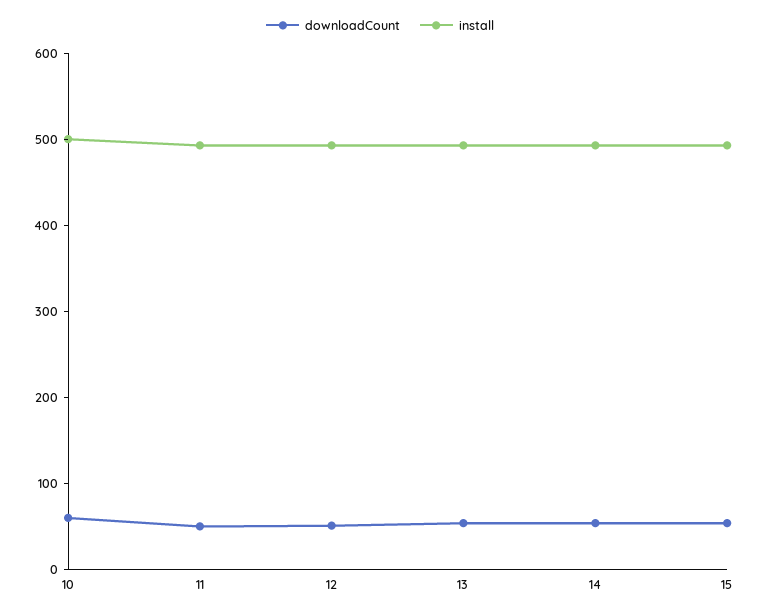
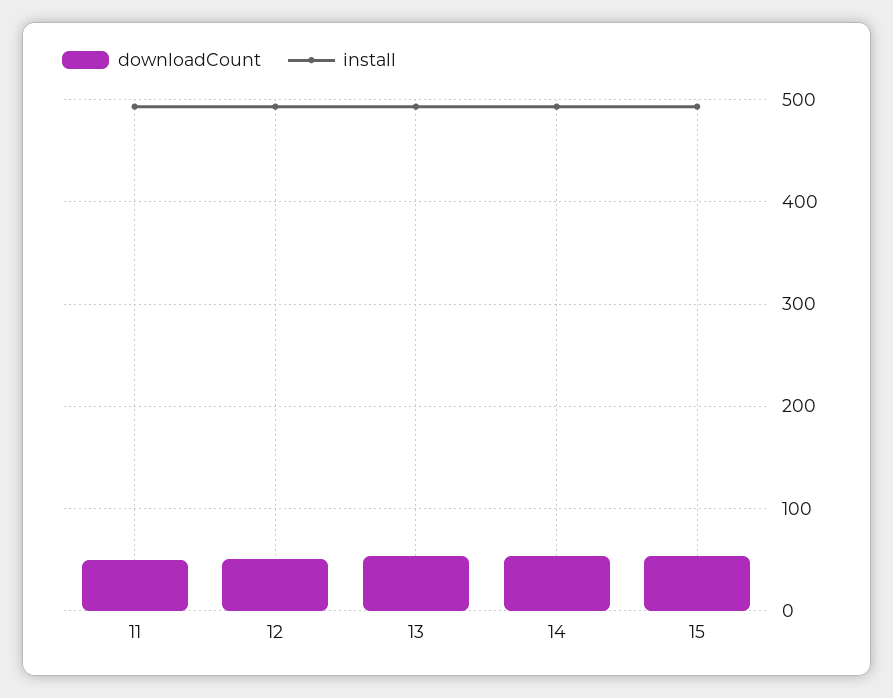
downloadCount, 10: 60 -> none
install, 10: 500 -> none

